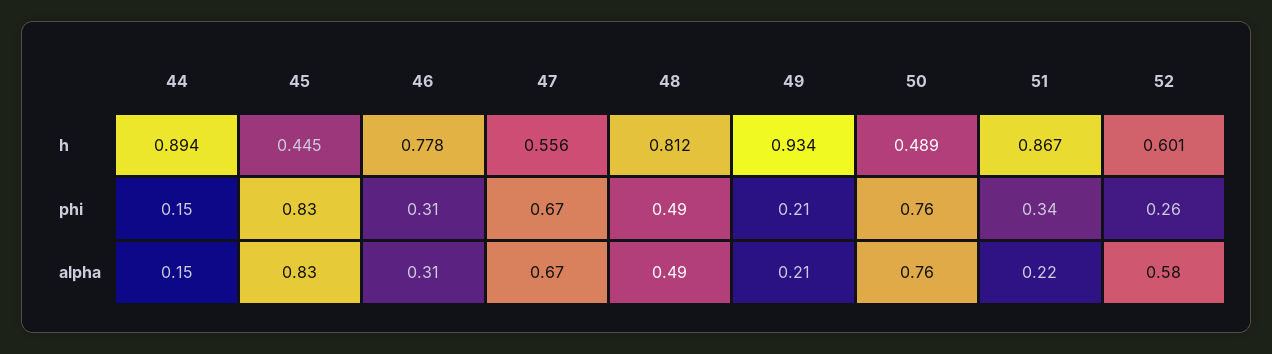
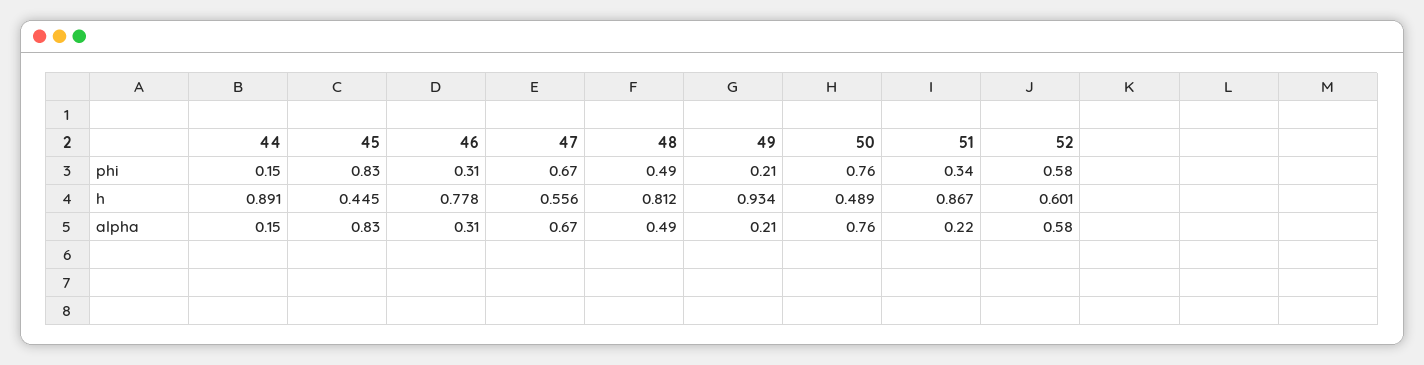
44, h: 0.894 -> 0.891
52, phi: 0.26 -> 0.58

